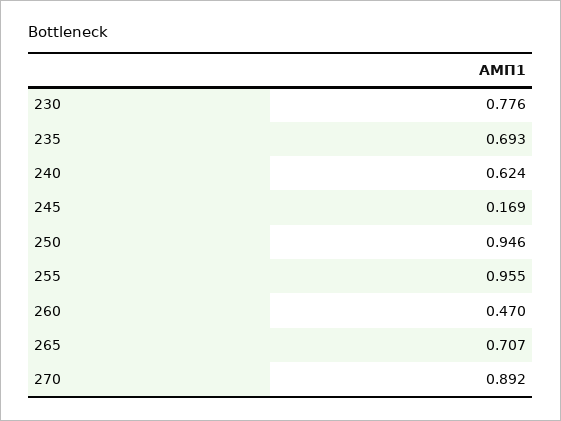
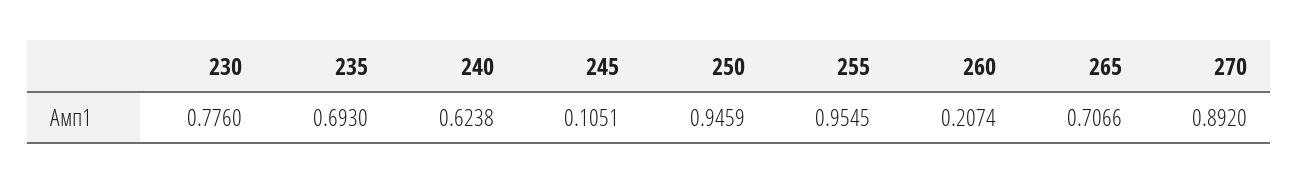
245: 0.169 -> 0.1051
260: 0.47 -> 0.2074

